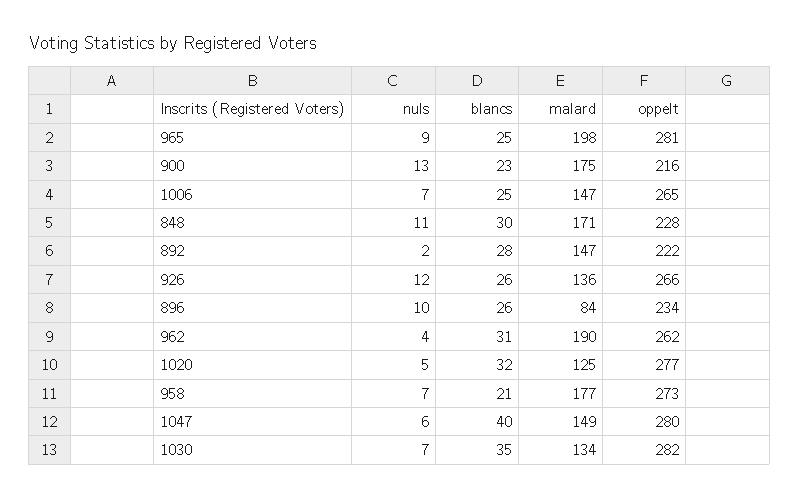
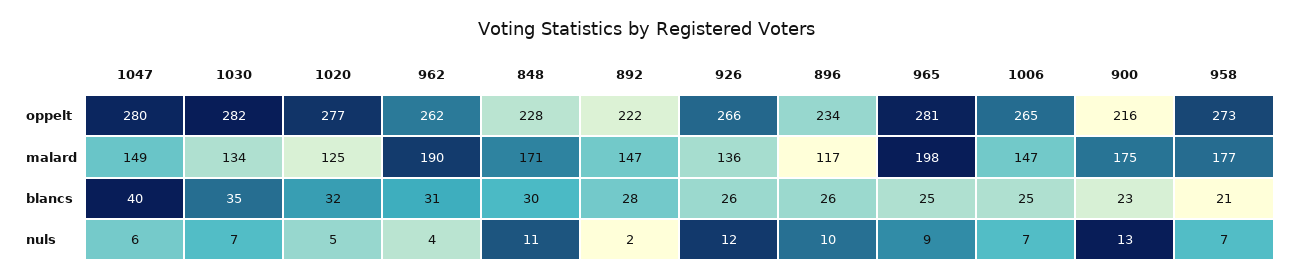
malard, 896: 84 -> 117

